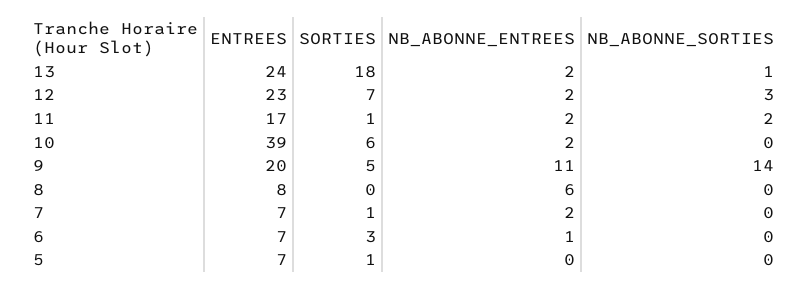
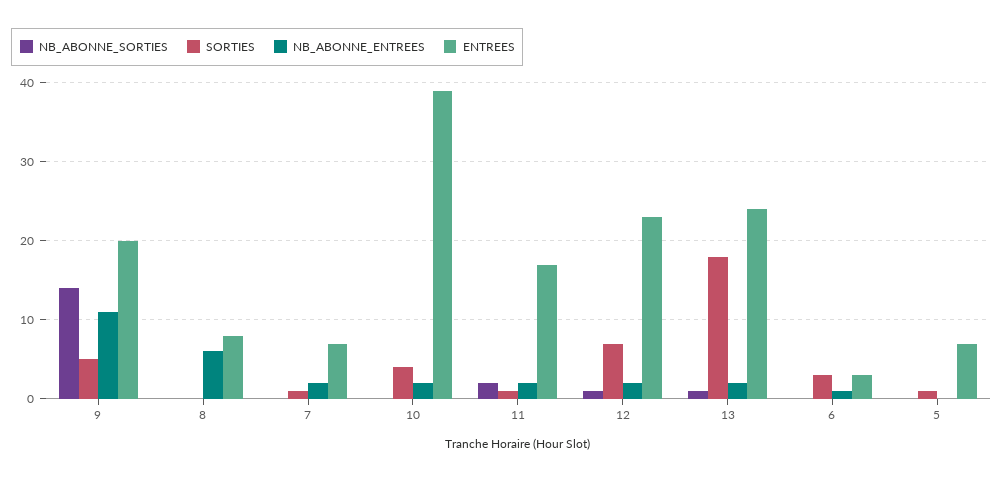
NB_ABONNE_SORTIES, 12: 3 -> 1
SORTIES, 10: 6 -> 4
ENTREES, 6: 7 -> 3

